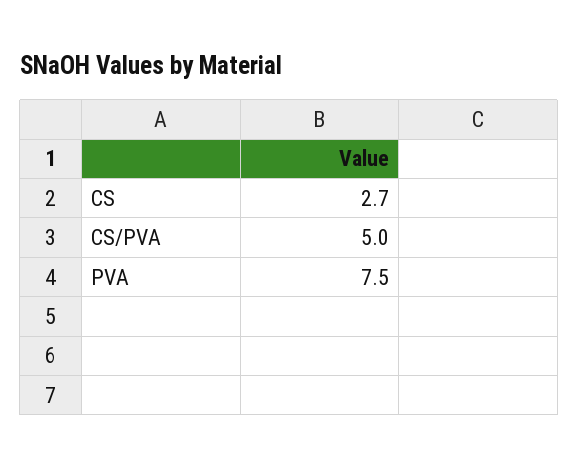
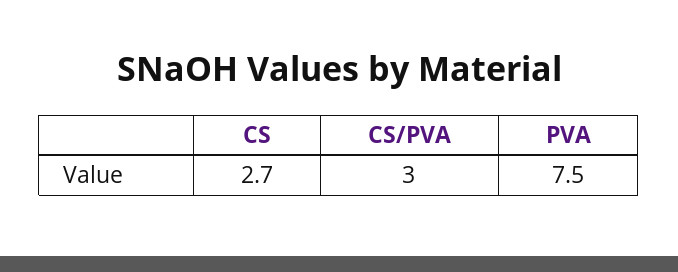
CS/PVA: 5 -> 3

